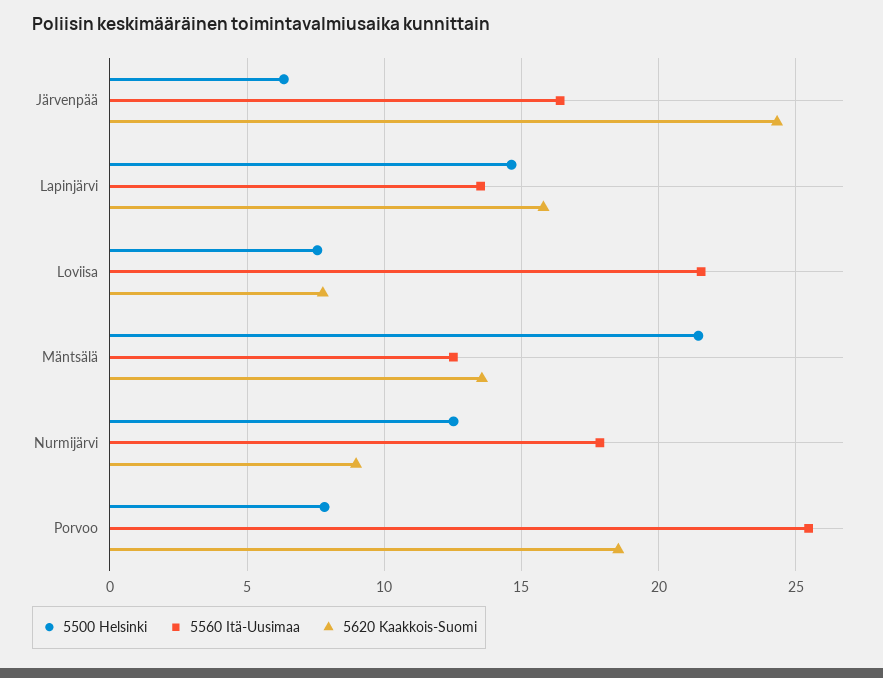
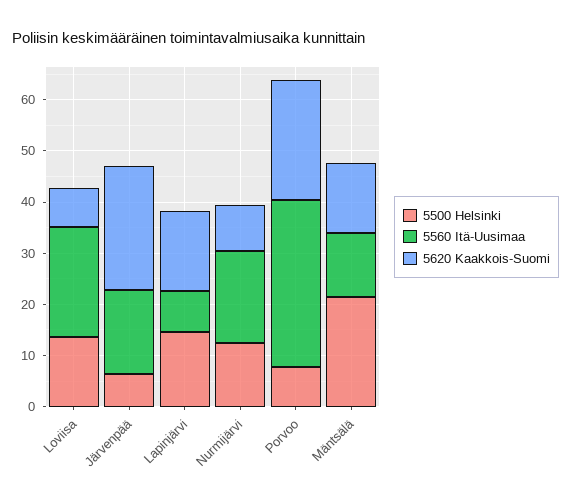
5560 Itä-Uusimaa, Lapinjärvi: 13.5 -> 8
5500 Helsinki, Loviisa: 7.5 -> 14
5560 Itä-Uusimaa, Porvoo: 25.5 -> 32
5620 Kaakkois-Suomi, Porvoo: 18.5 -> 24

